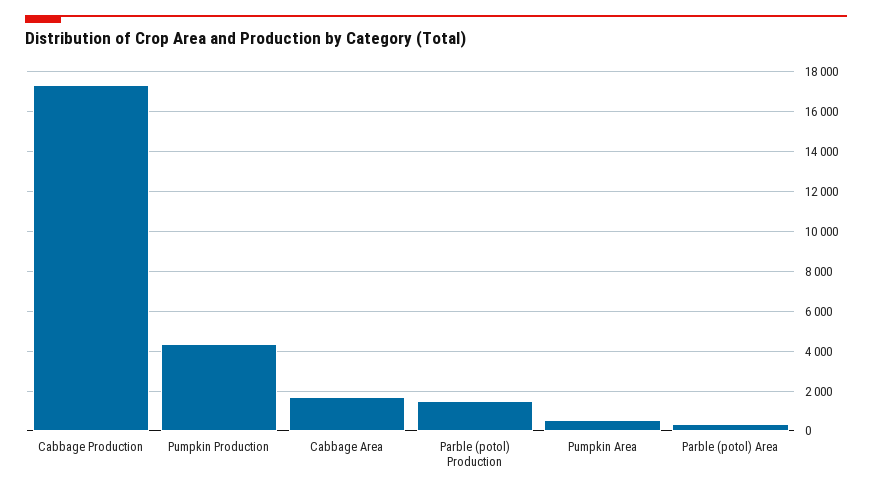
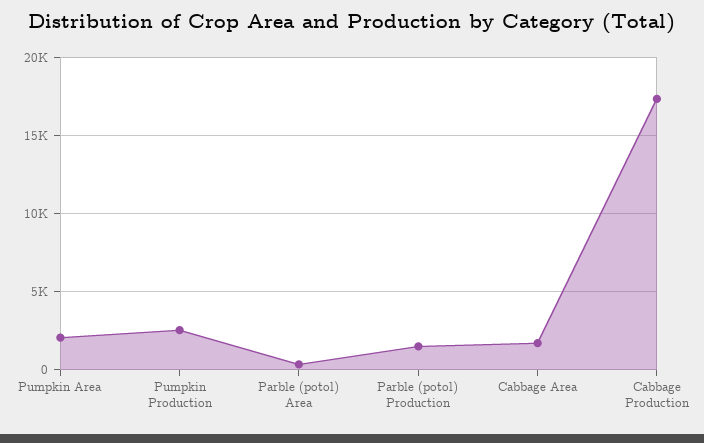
Pumpkin Production: 4500 -> 2500
Pumpkin Area: 500 -> 2000

